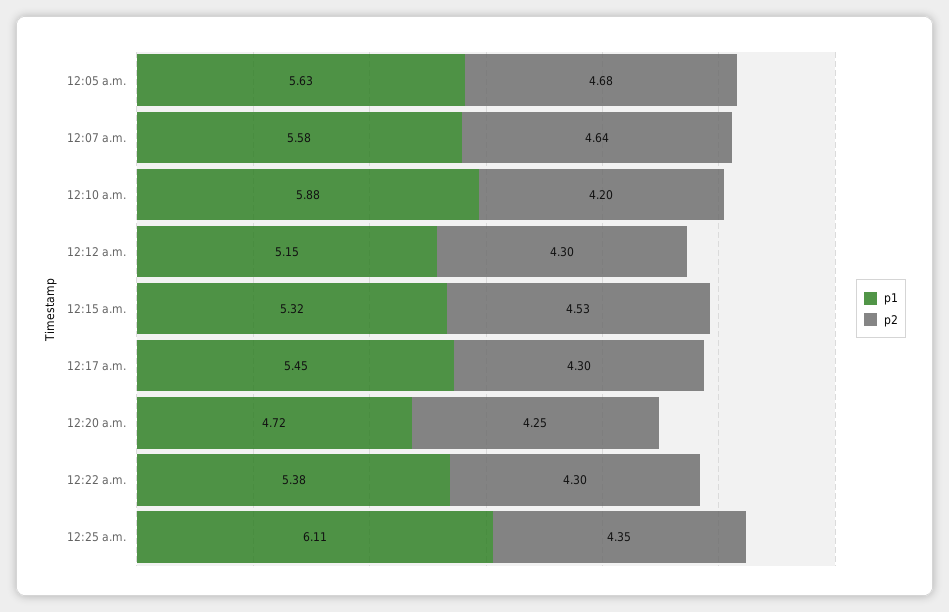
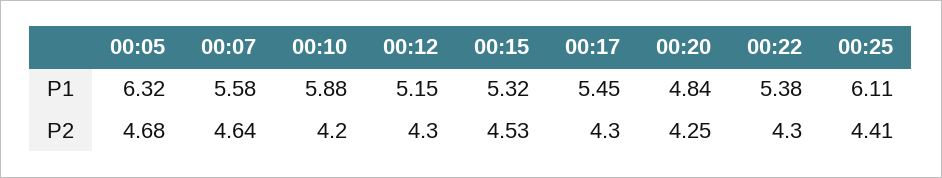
p1, 12:05 a.m.: 5.63 -> 6.32
p1, 12:20 a.m.: 4.72 -> 4.84
p2, 12:25 a.m.: 4.35 -> 4.41

